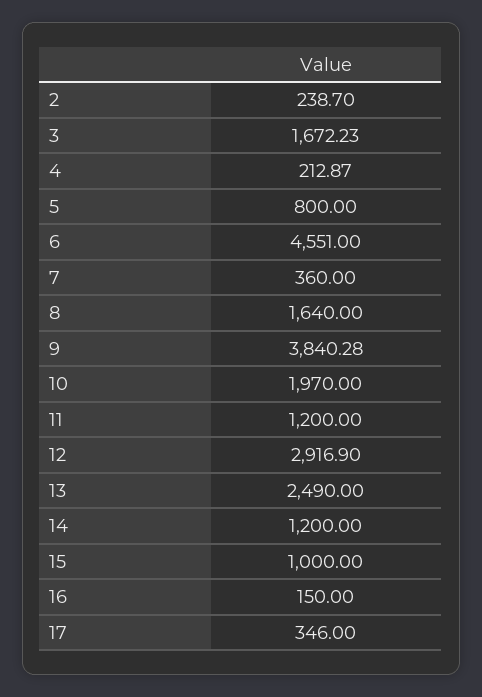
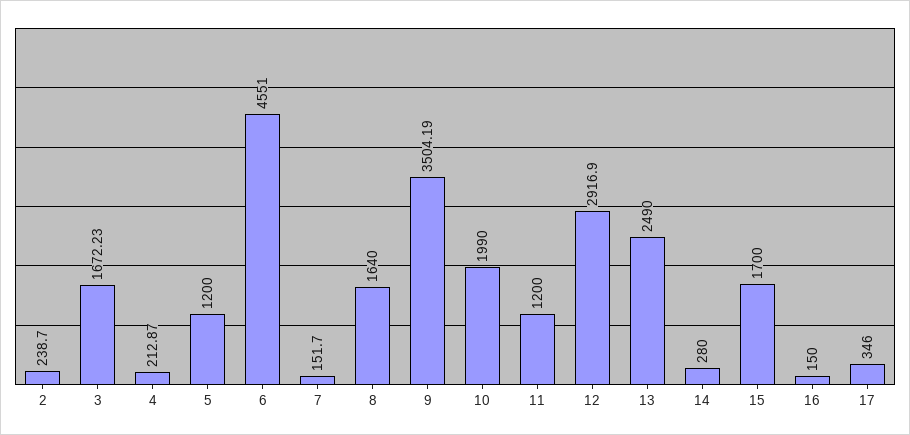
5: 800 -> 1200
7: 360 -> 151.7
9: 3840.28 -> 3504.19
10: 1970 -> 1990
14: 1200 -> 280
15: 1000 -> 1700

